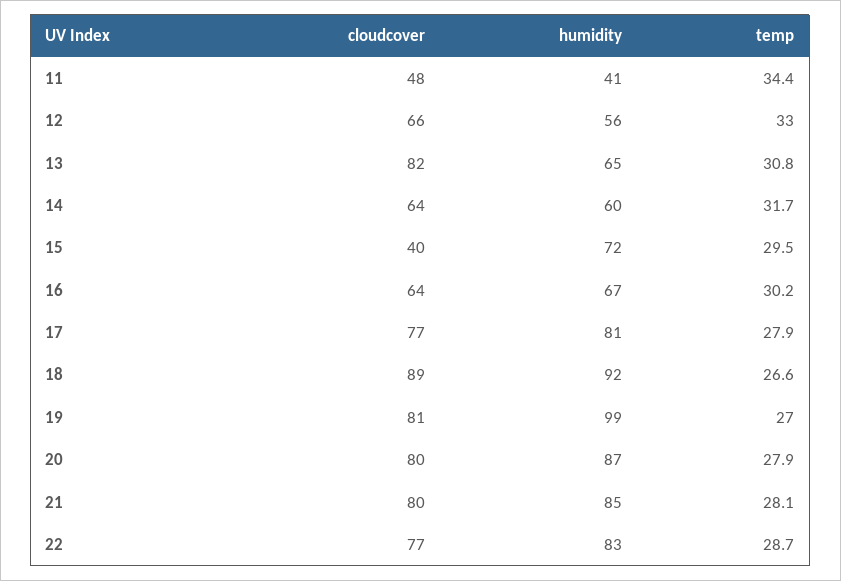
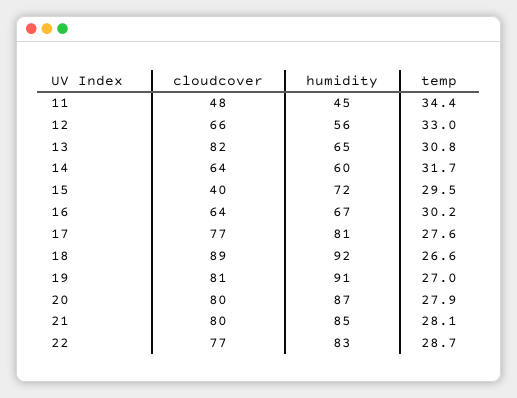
humidity, 11: 41 -> 45
temp, 17: 27.9 -> 27.6
humidity, 19: 99 -> 91

